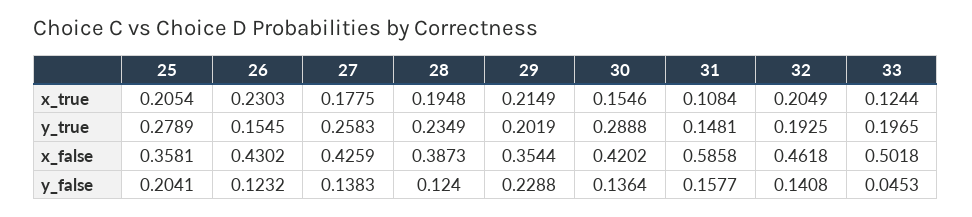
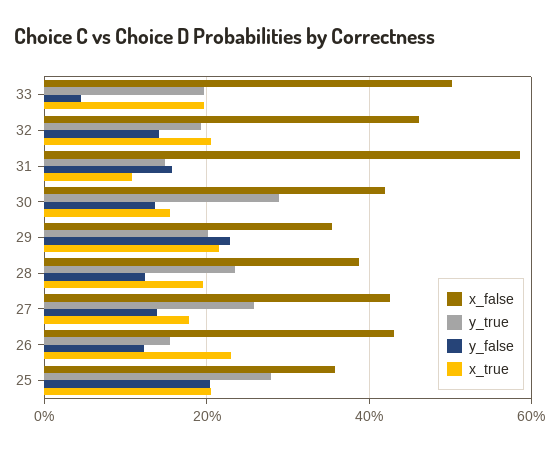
x_true, 33: 0.1244 -> 0.2

